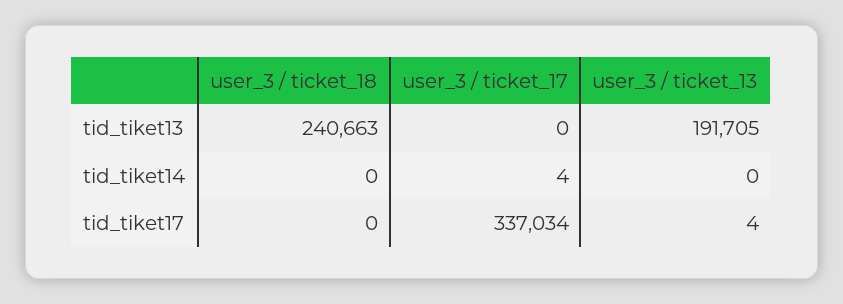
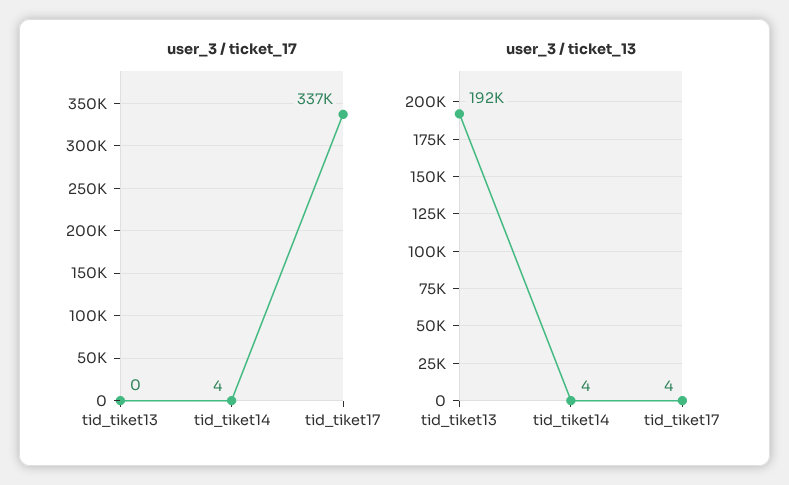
user_3 / ticket_18, tid_tiket13: 240663 -> none
user_3 / ticket_18, tid_tiket14: 0 -> none
user_3 / ticket_13, tid_tiket14: 0 -> 4
user_3 / ticket_18, tid_tiket17: 0 -> none

